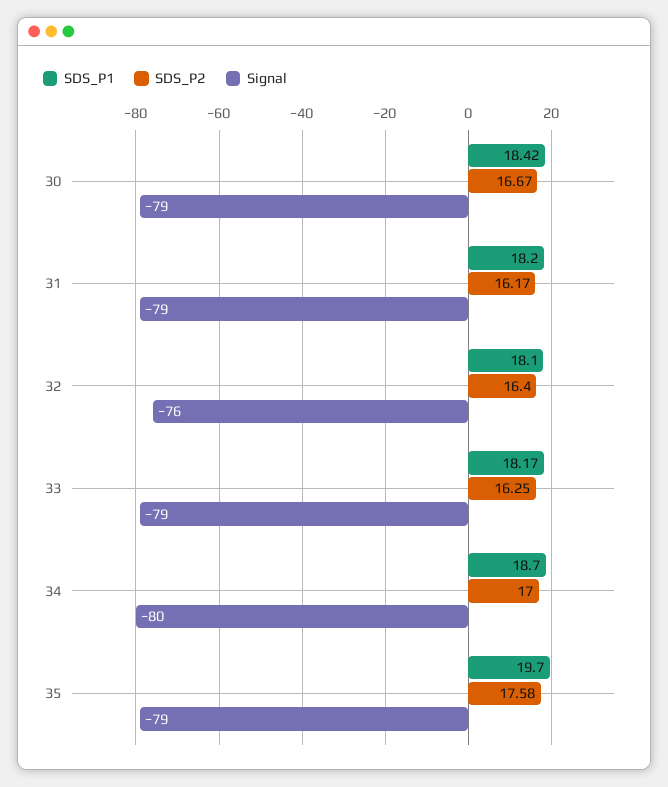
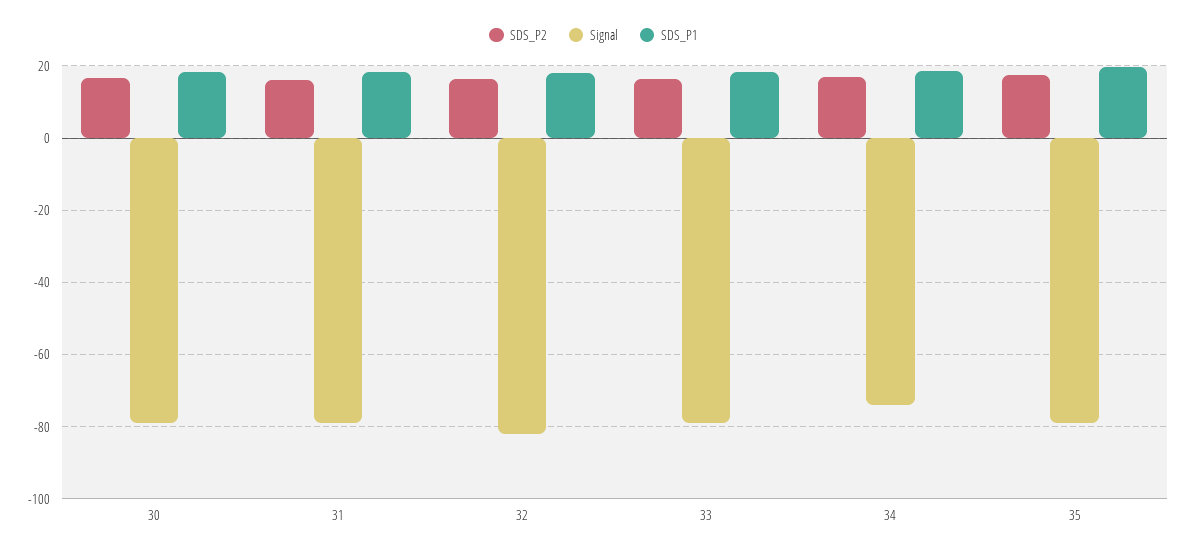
Signal, 32: -76 -> -82
Signal, 34: -80 -> -74

